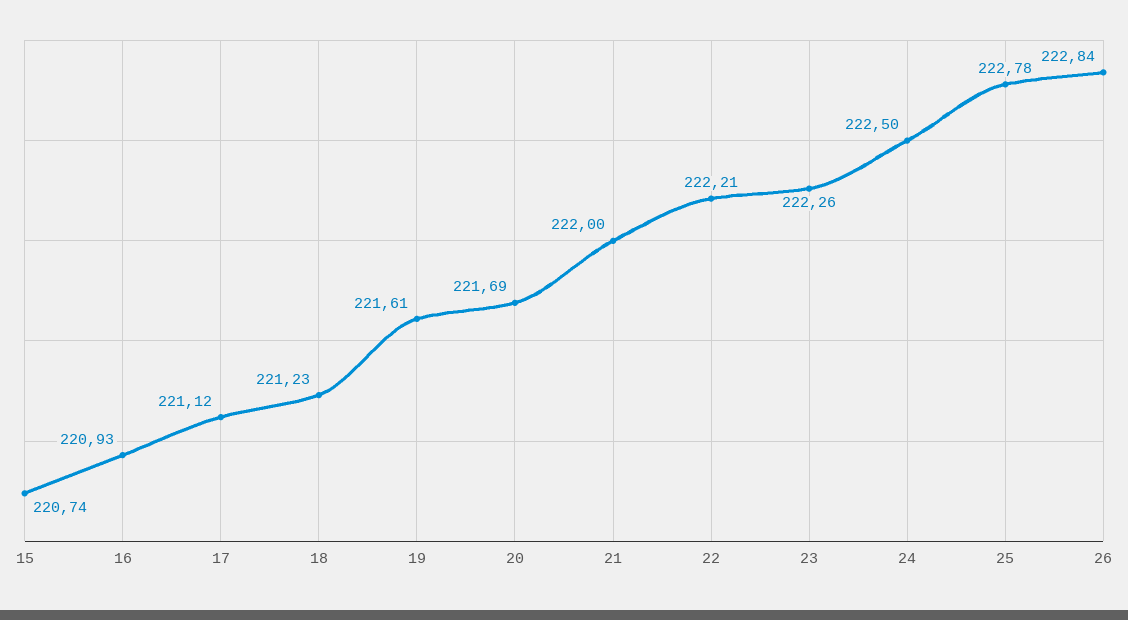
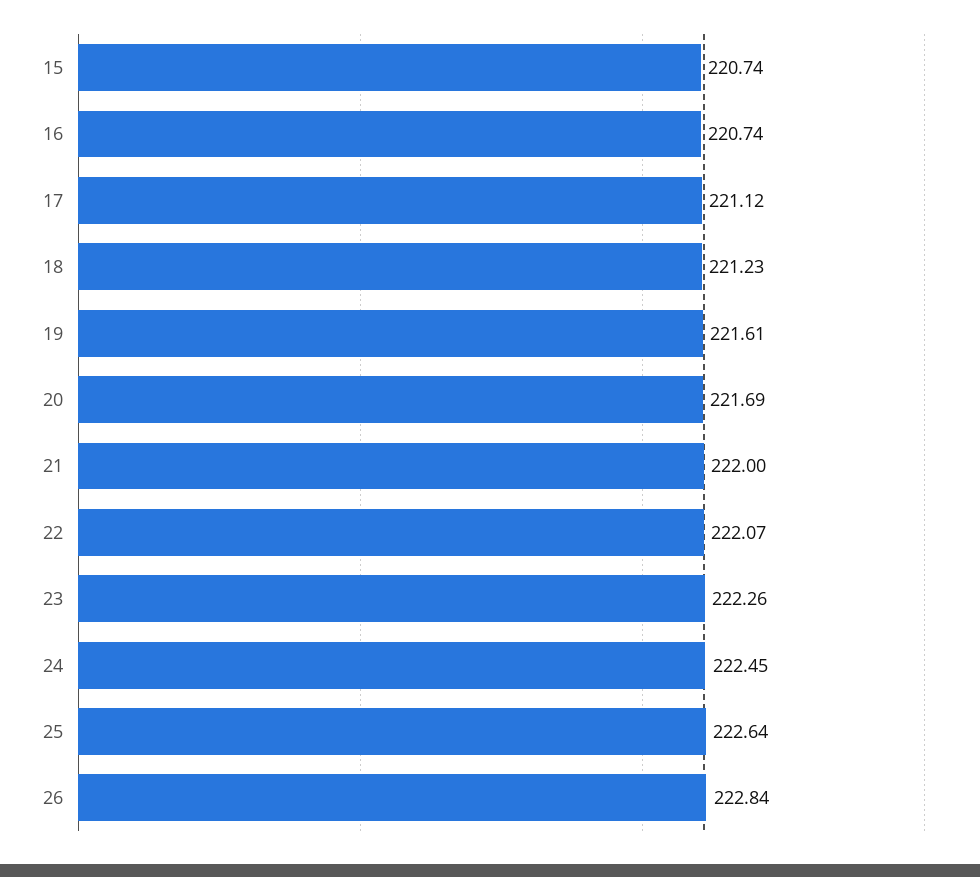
16: 220.93 -> 220.74
22: 222.21 -> 222.07
24: 222.5 -> 222.45
25: 222.78 -> 222.64

